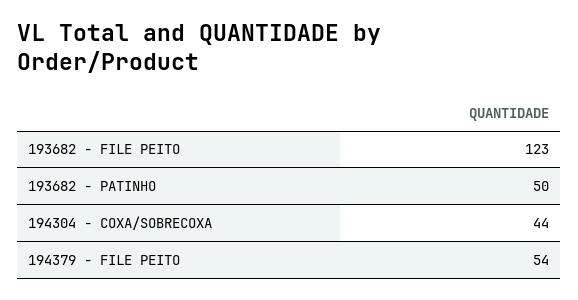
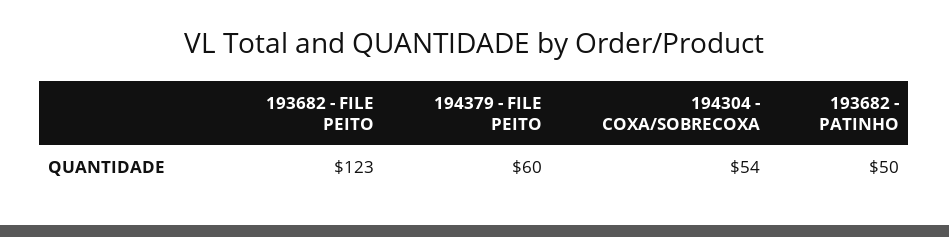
194304 - COXA/SOBRECOXA: 44 -> 54
194379 - FILE PEITO: 54 -> 60

